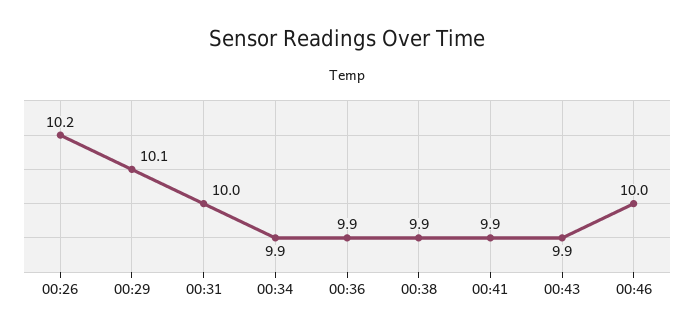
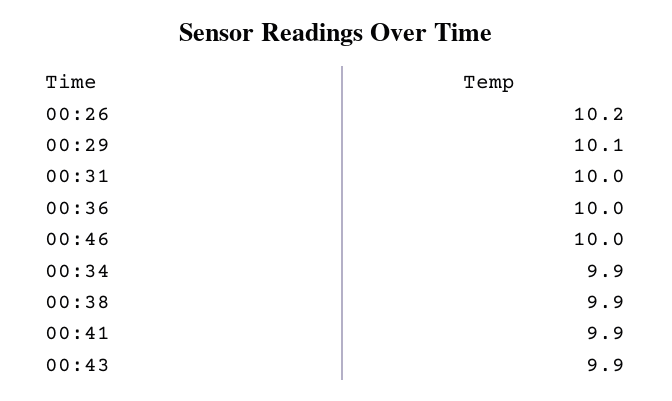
00:36: 9.9 -> 10

